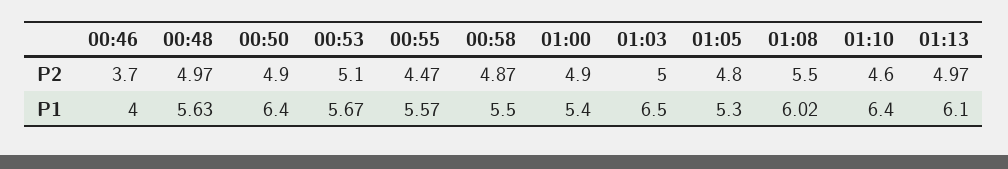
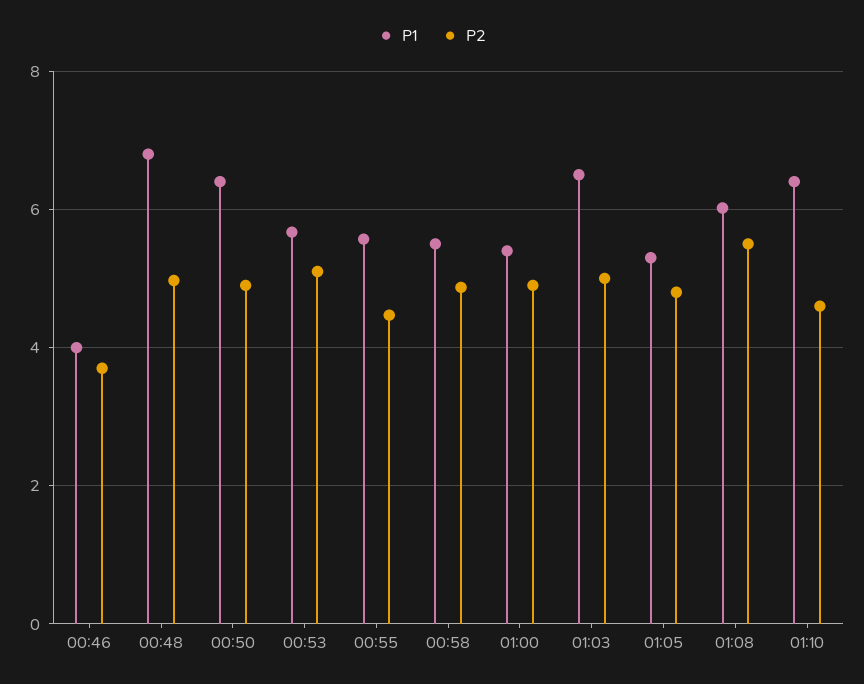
P2, 01:13: 4.97 -> none
P1, 00:48: 5.63 -> 6.8
P1, 01:13: 6.1 -> none

